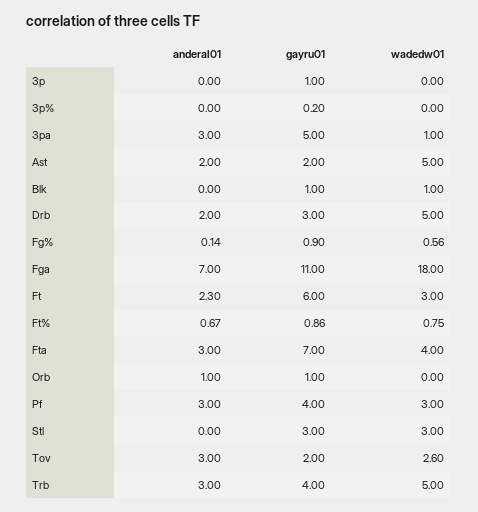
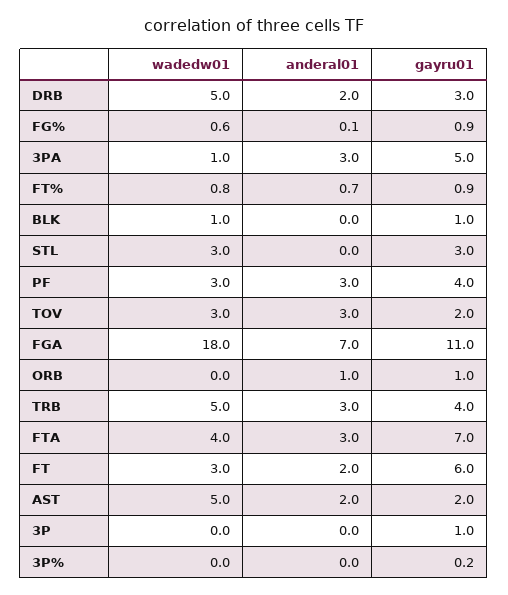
anderal01, Ft: 2.3 -> 2
wadedw01, Tov: 2.6 -> 3

